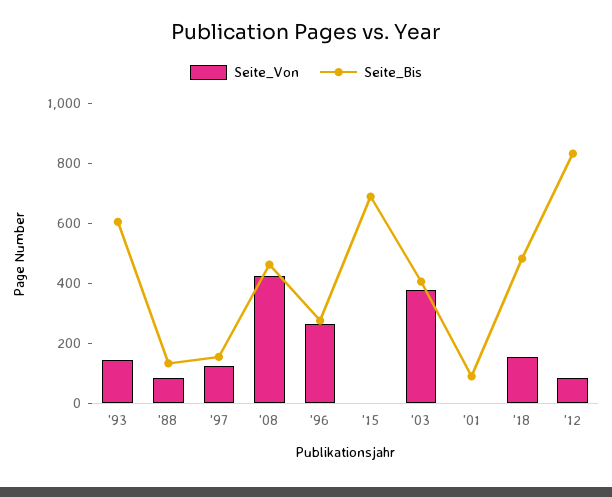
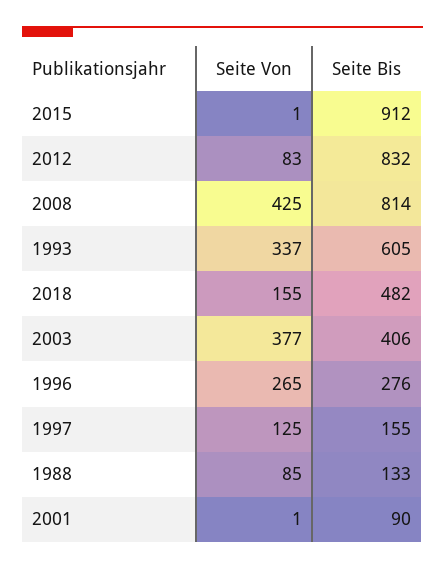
Seite_Von, '93: 150 -> 337
Seite_Bis, '08: 450 -> 814
Seite_Bis, '15: 700 -> 912

